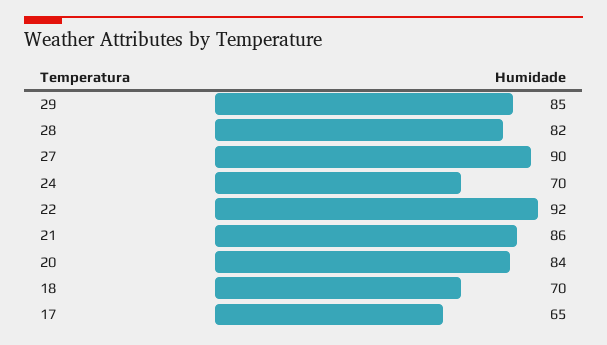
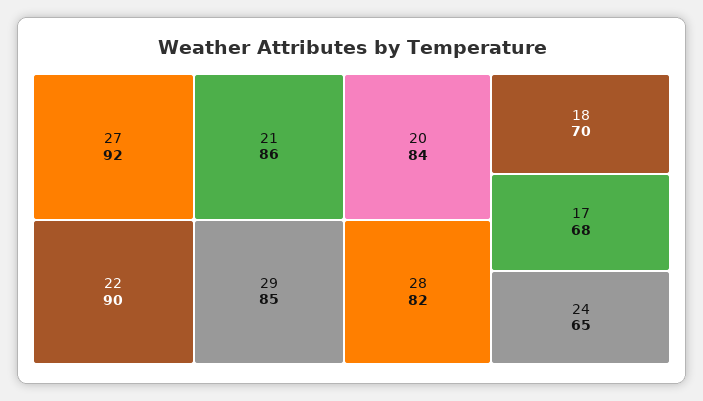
27: 90 -> 92
24: 70 -> 65
22: 92 -> 90
17: 65 -> 68

